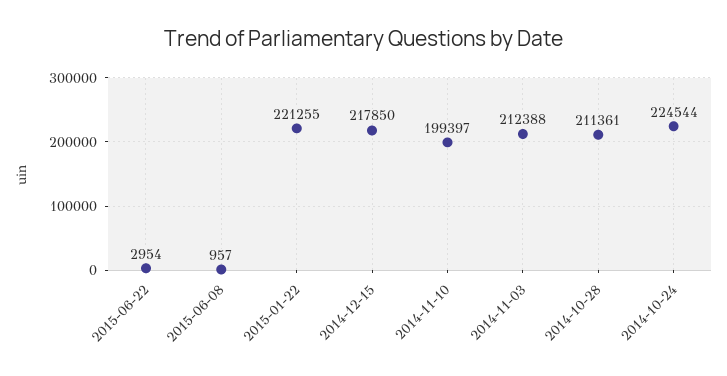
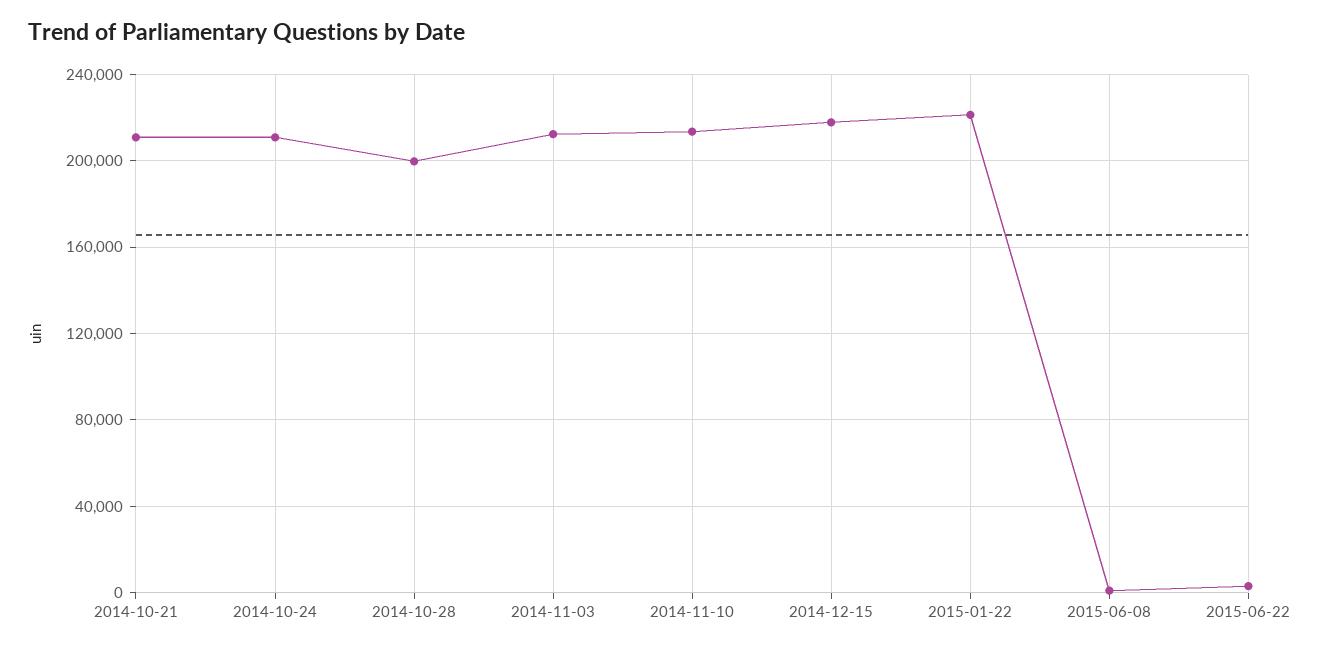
2014-11-10: 199397 -> 215000
2014-10-28: 211361 -> 200000
2014-10-24: 224544 -> 210000
2014-10-21: none -> 210000

